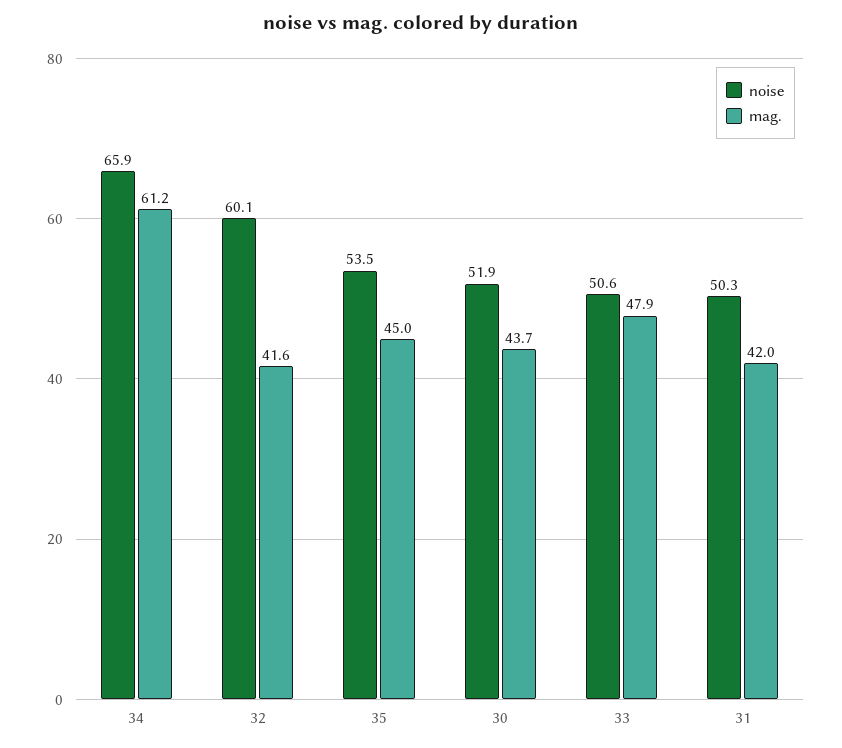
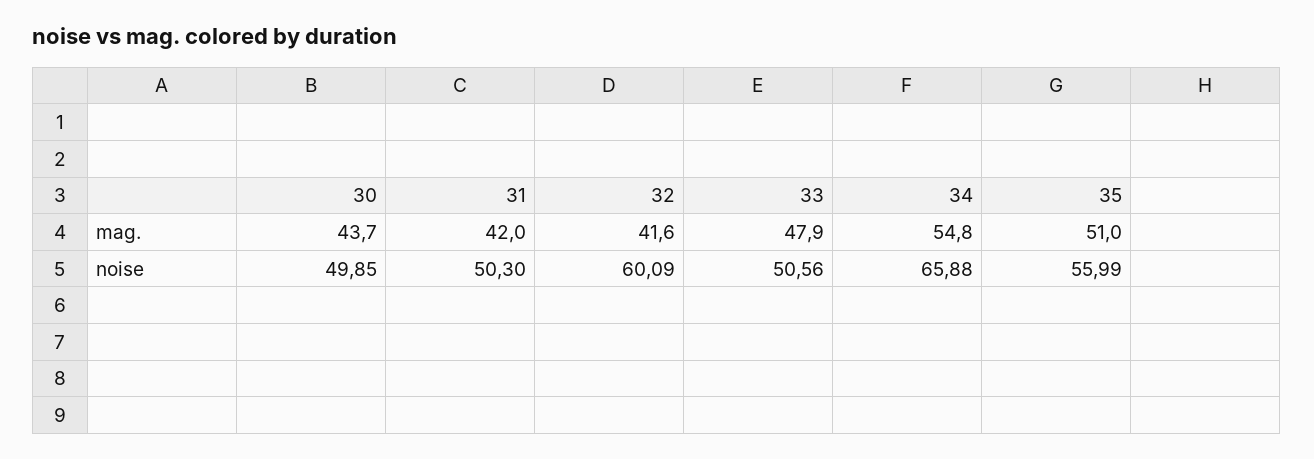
mag., 34: 61.2 -> 54.8
noise, 35: 53.5 -> 55.99
mag., 35: 45 -> 51
noise, 30: 51.9 -> 49.85

